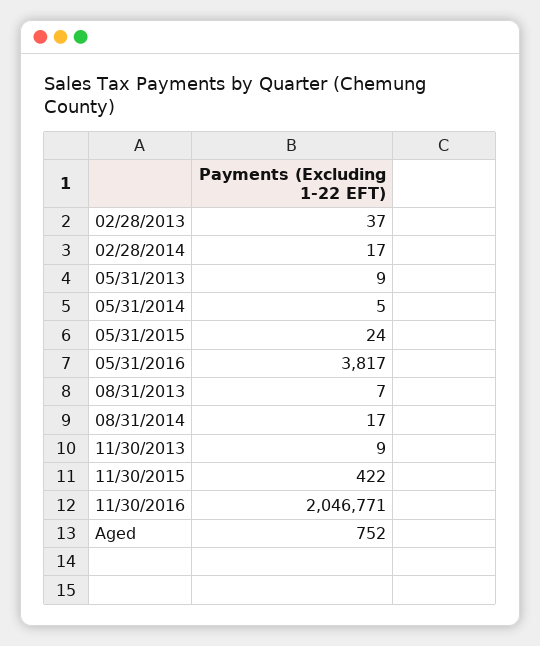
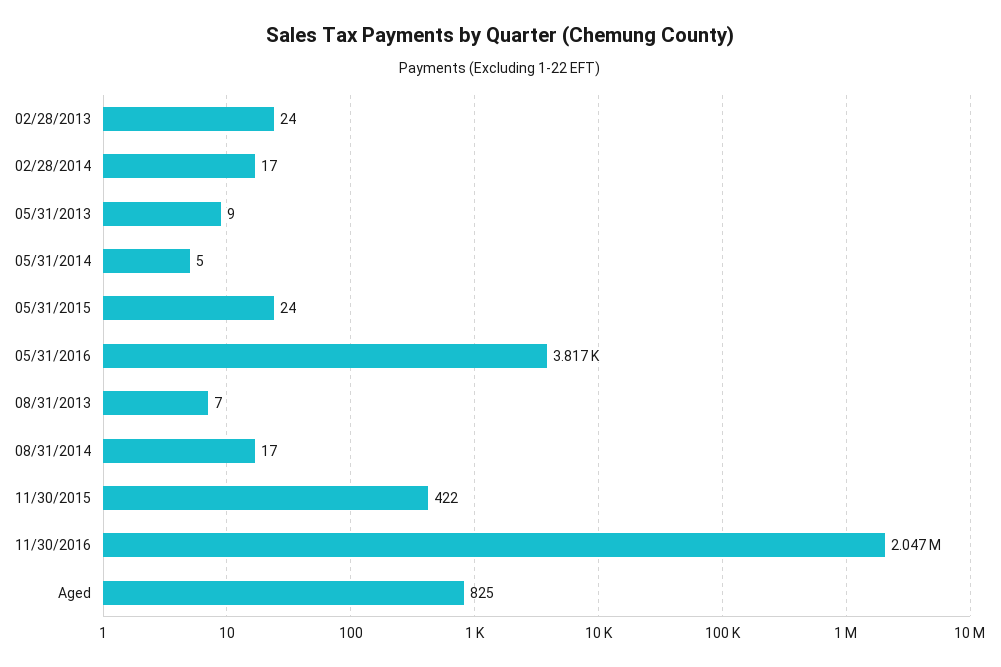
02/28/2013: 37 -> 24
11/30/2013: 9 -> none
Aged: 752 -> 825

